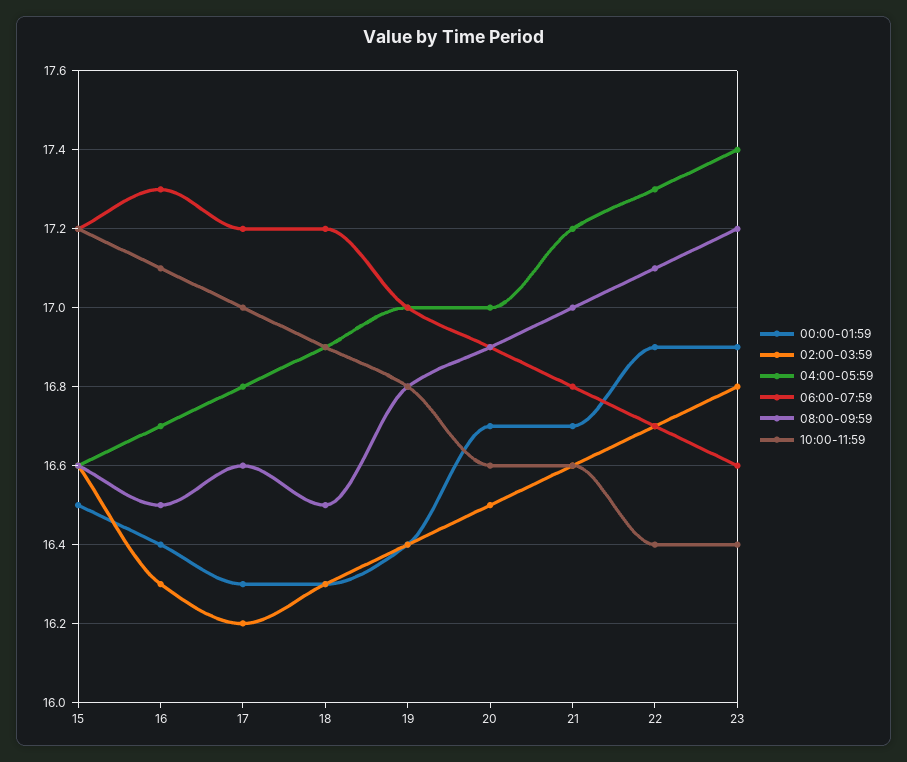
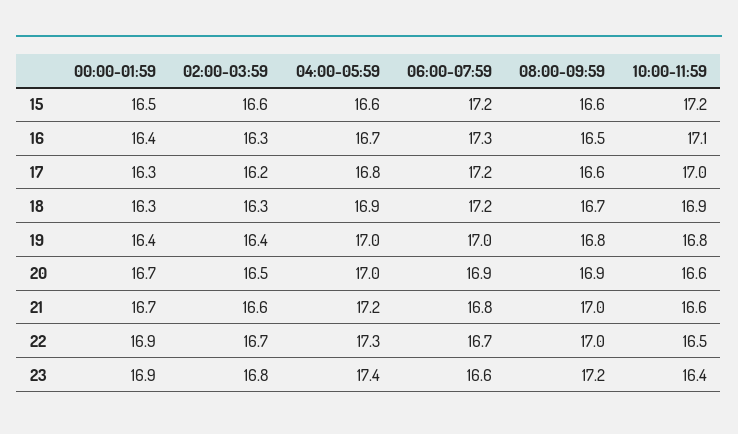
08:00-09:59, 18: 16.5 -> 16.7
08:00-09:59, 22: 17.1 -> 17
10:00-11:59, 22: 16.4 -> 16.5

